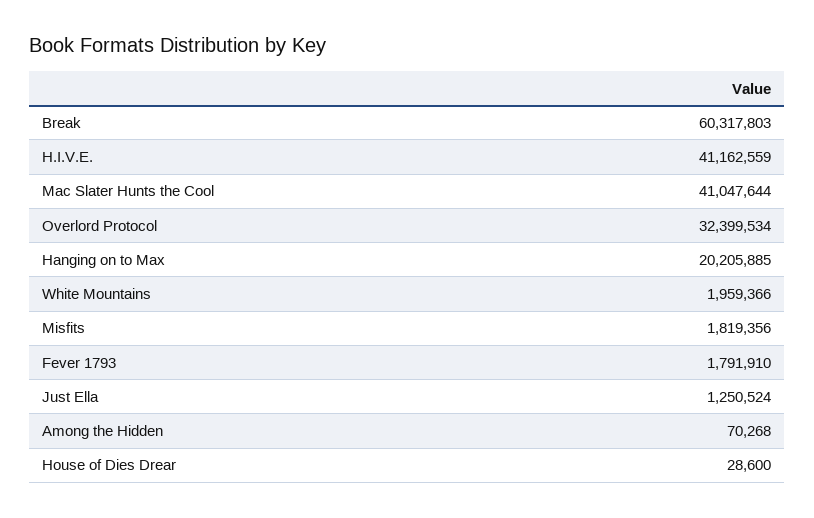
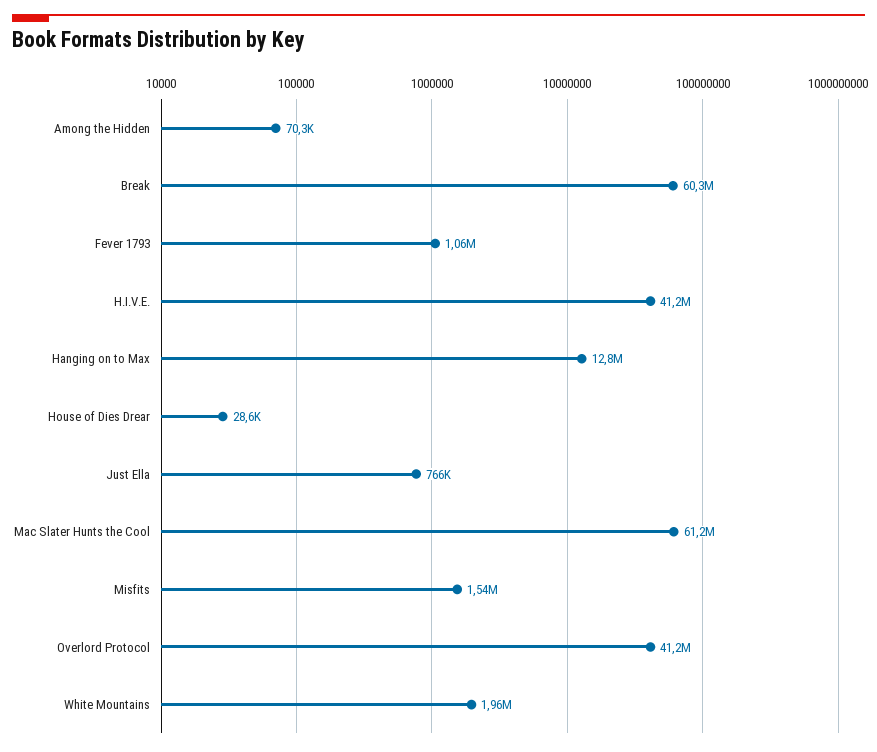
Mac Slater Hunts the Cool: 41047644 -> 61200000
Overlord Protocol: 32399534 -> 41200000
Hanging on to Max: 20205885 -> 12800000
Misfits: 1819356 -> 1540000
Fever 1793: 1791910 -> 1060000
Just Ella: 1250524 -> 766000

